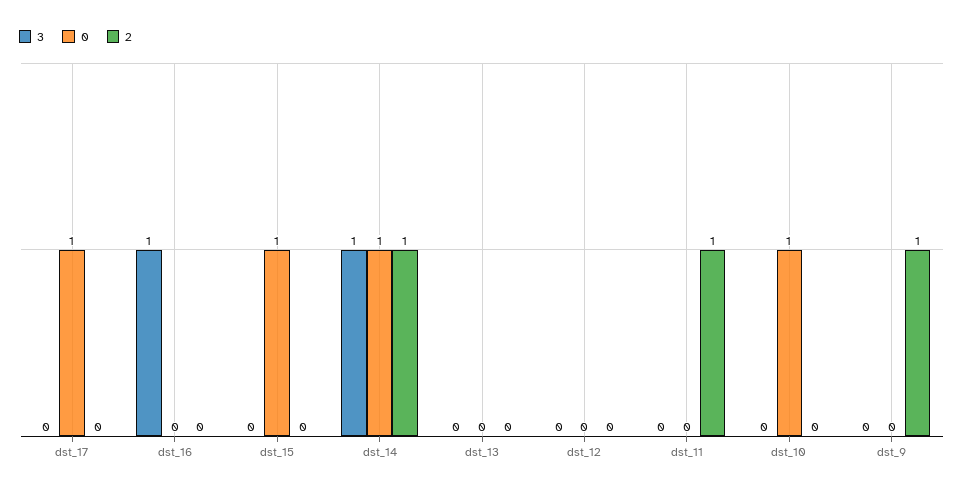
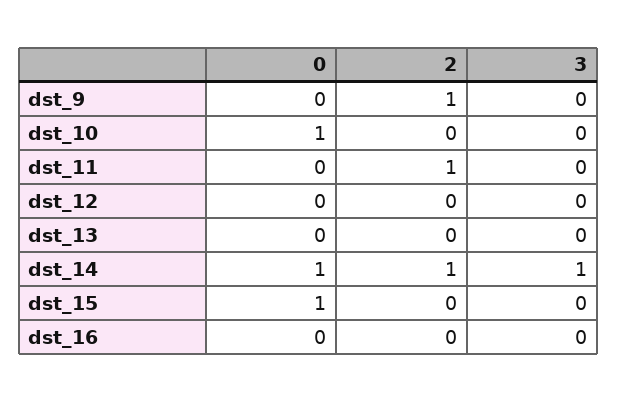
3, dst_17: 0 -> none
0, dst_17: 1 -> none
2, dst_17: 0 -> none
3, dst_16: 1 -> 0

